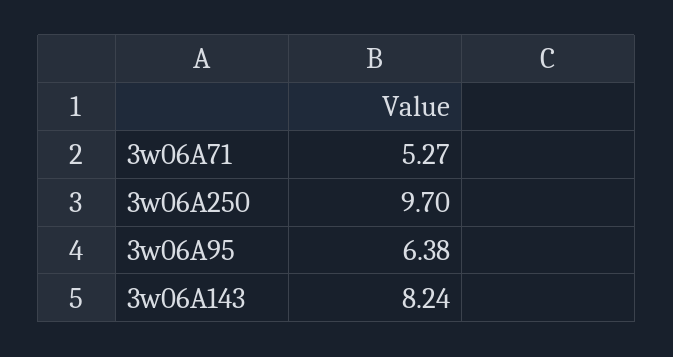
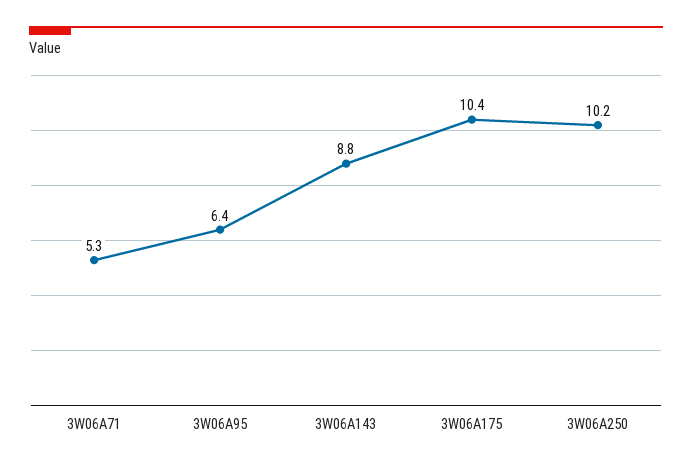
3w06A250: 9.7 -> 10.2
3w06A143: 8.24 -> 8.8
3W06A175: none -> 10.4

